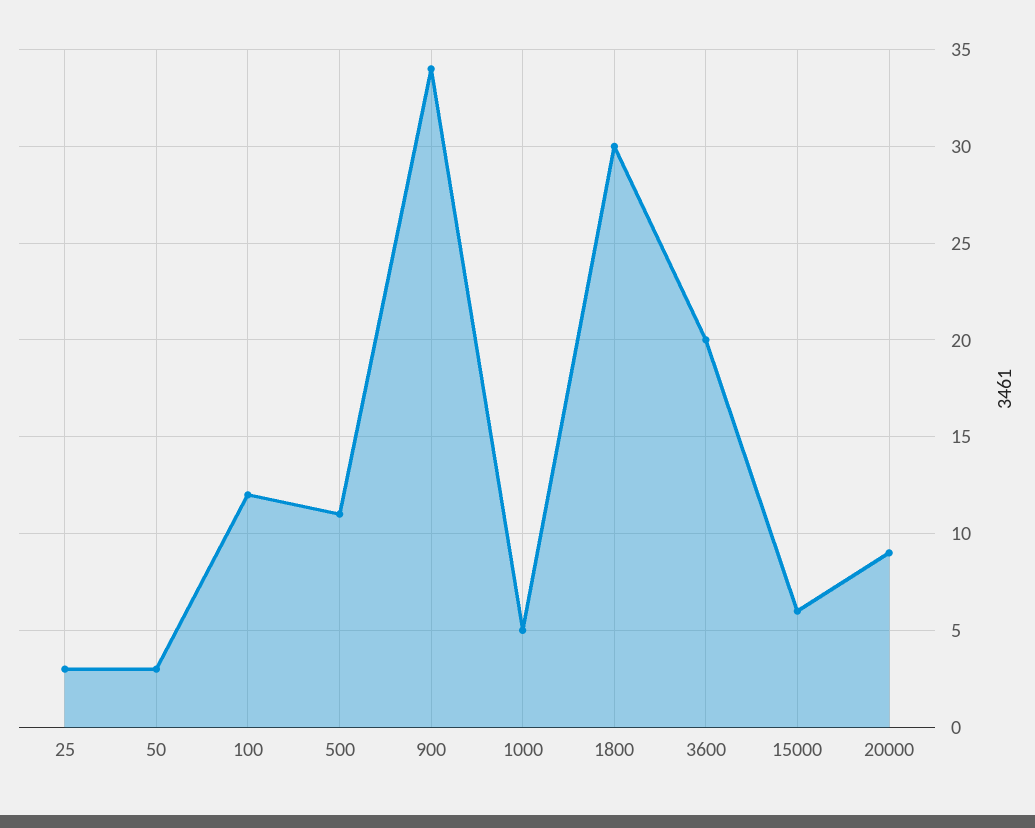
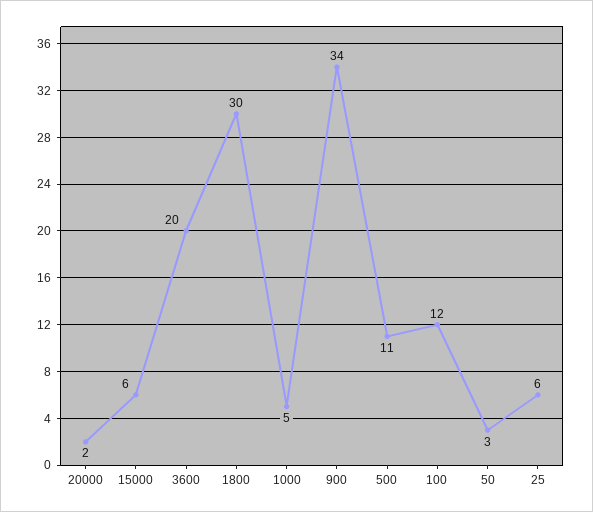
25: 3 -> 6
20000: 9 -> 2

